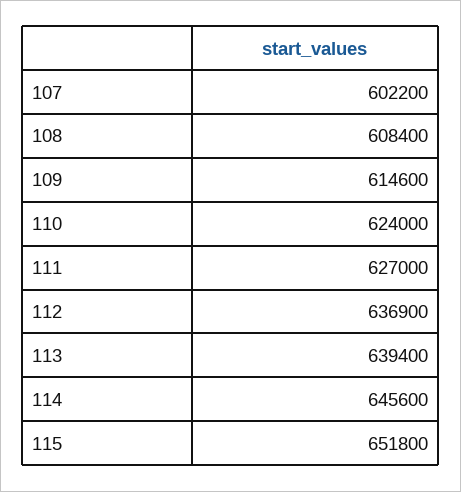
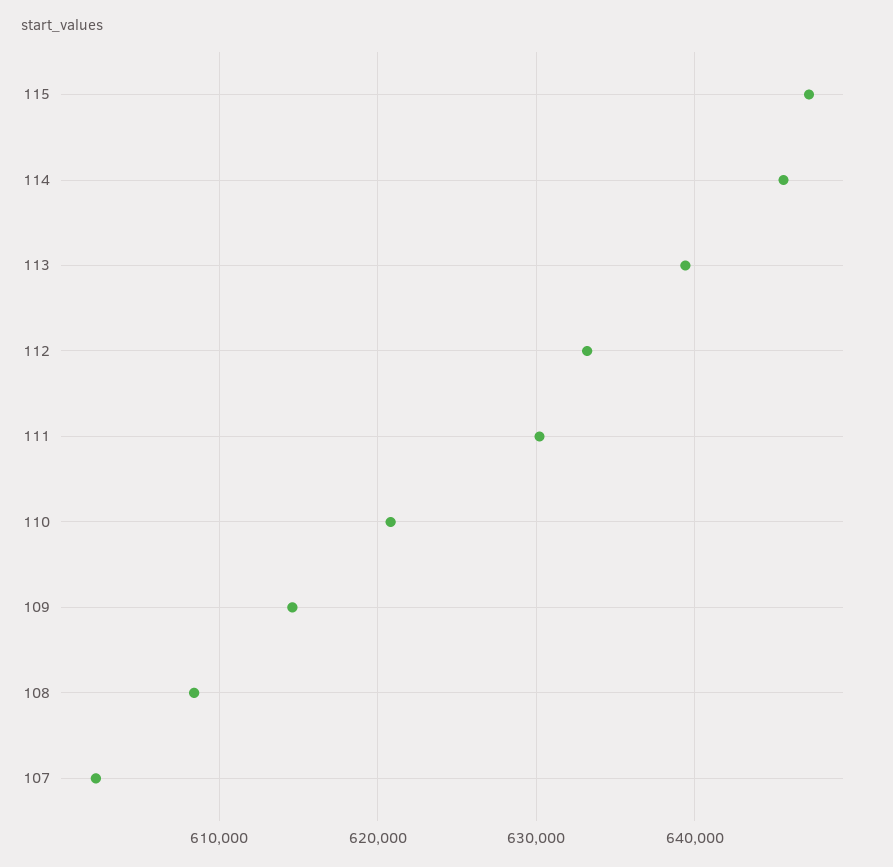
110: 624000 -> 621000
111: 627000 -> 630000
112: 636900 -> 633000
115: 651800 -> 647000

